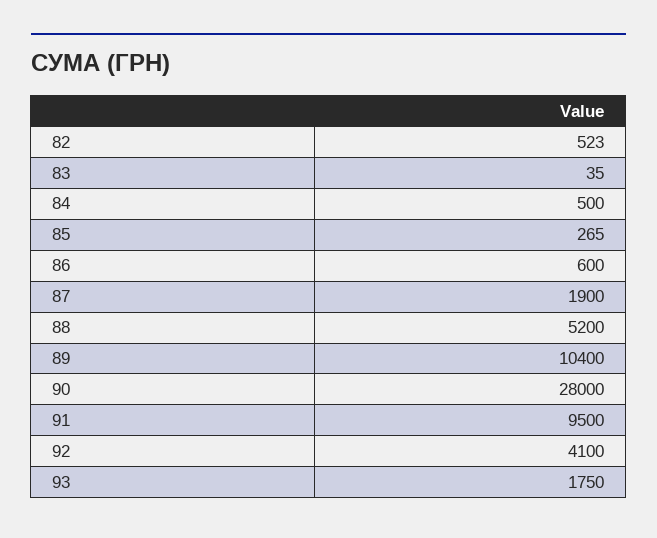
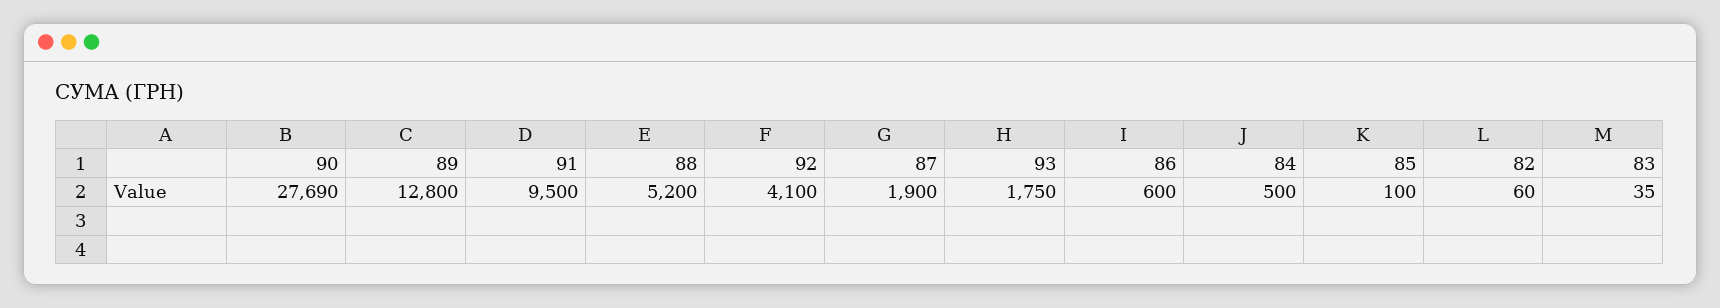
82: 523 -> 60
85: 265 -> 100
89: 10400 -> 12800
90: 28000 -> 27690

